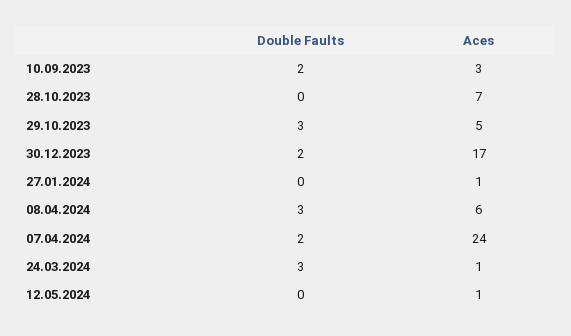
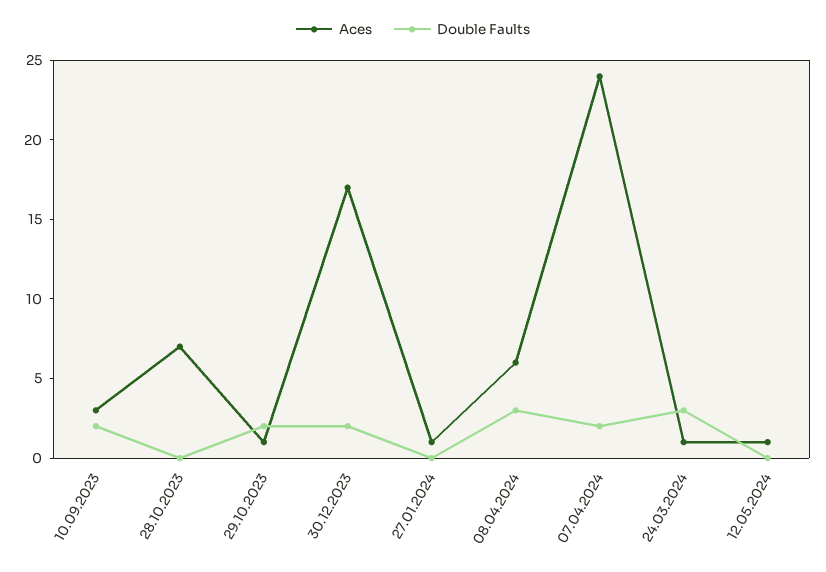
Double Faults, 29.10.2023: 3 -> 2
Aces, 29.10.2023: 5 -> 1

